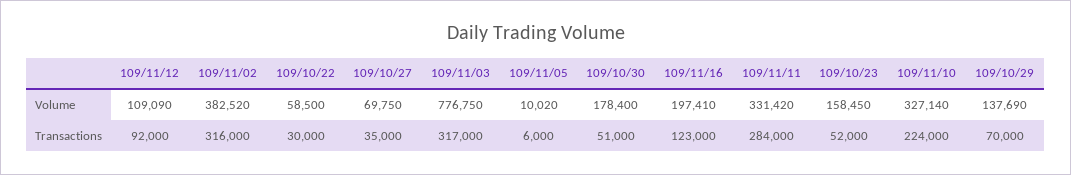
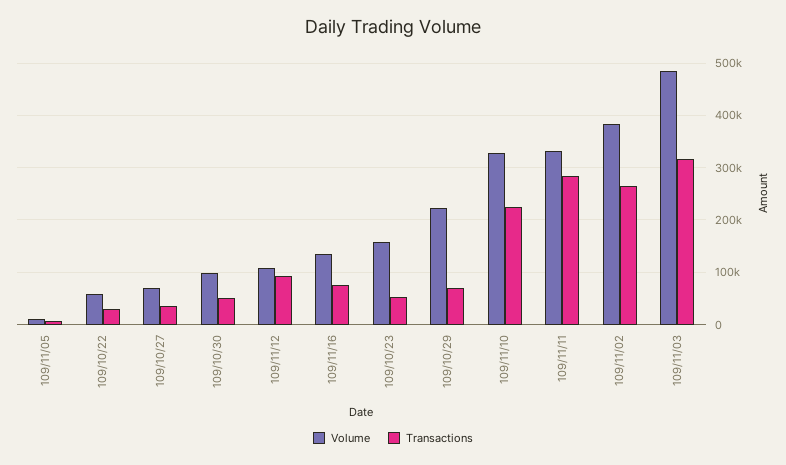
Volume, 109/11/03: 776750 -> 480000
Volume, 109/10/30: 178400 -> 100000
Volume, 109/11/16: 197410 -> 140000
Volume, 109/10/29: 137690 -> 220000
Transactions, 109/11/02: 316000 -> 260000
Transactions, 109/11/16: 123000 -> 80000

